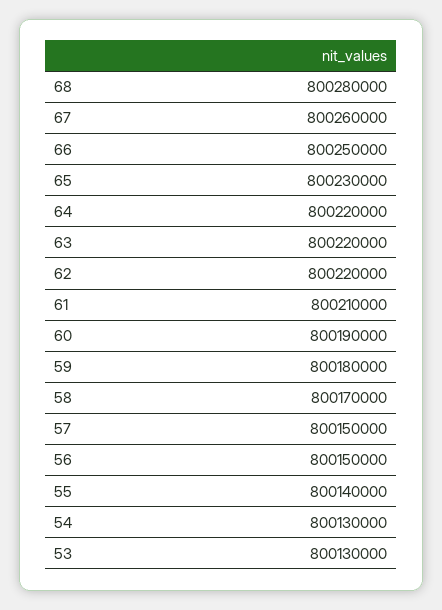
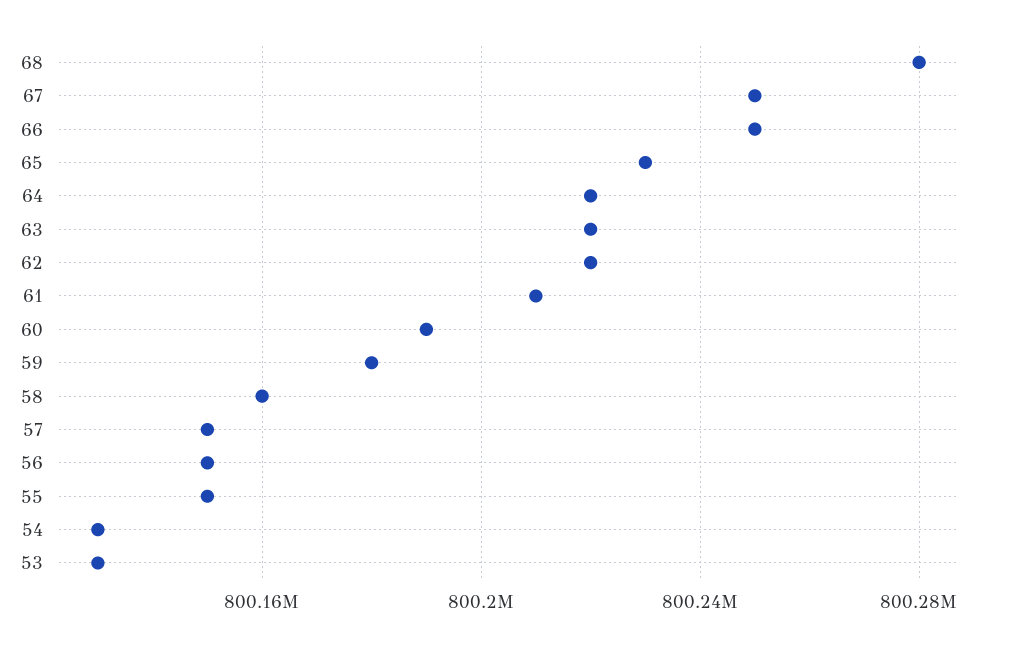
67: 800260000 -> 800250000
58: 800170000 -> 800160000
55: 800140000 -> 800150000

